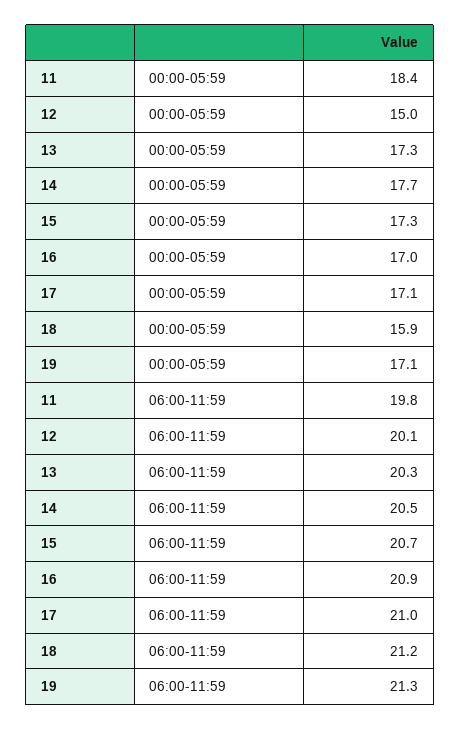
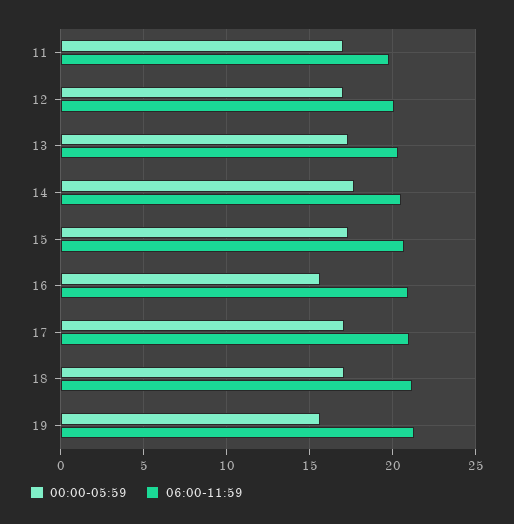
00:00-05:59, 11: 18.4 -> 17
00:00-05:59, 12: 15 -> 17
00:00-05:59, 16: 17 -> 15.5
00:00-05:59, 18: 15.9 -> 17
00:00-05:59, 19: 17.1 -> 15.5

